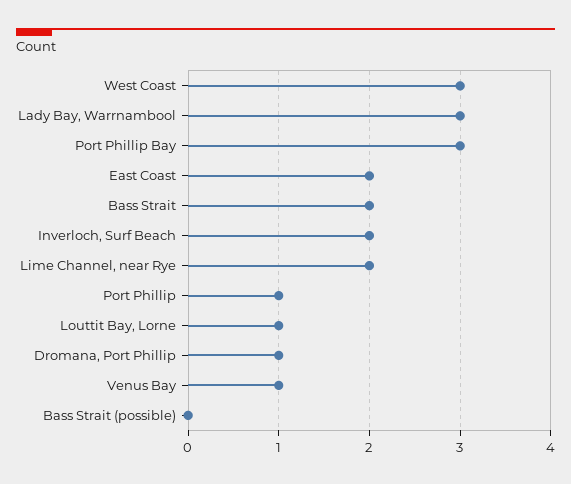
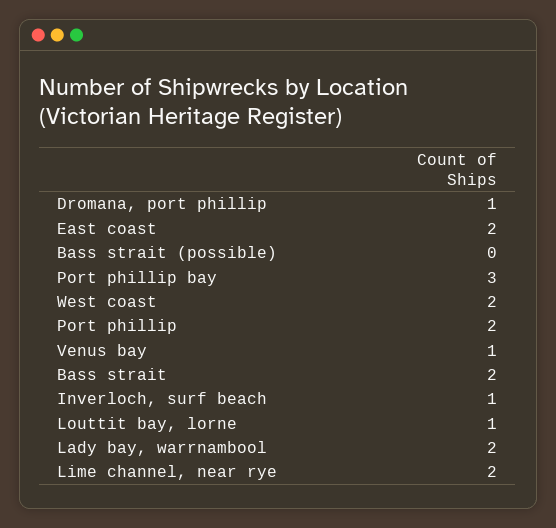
West Coast: 3 -> 2
Lady Bay, Warrnambool: 3 -> 2
Inverloch, Surf Beach: 2 -> 1
Port Phillip: 1 -> 2

